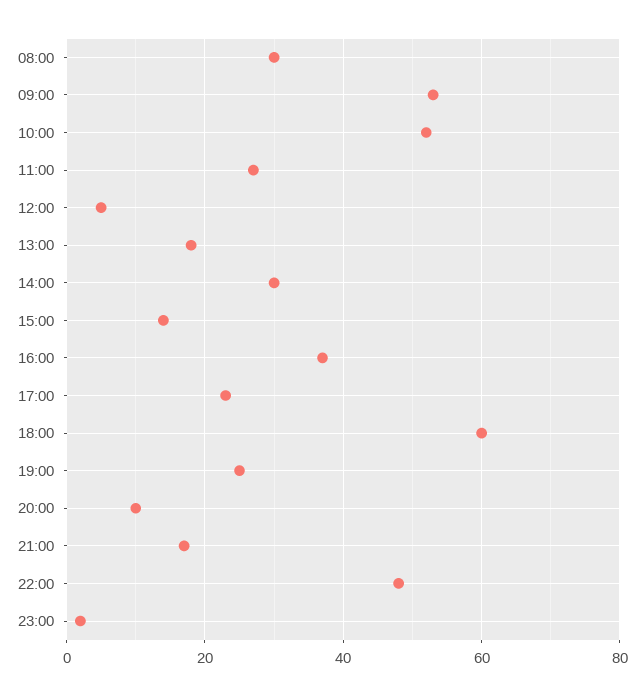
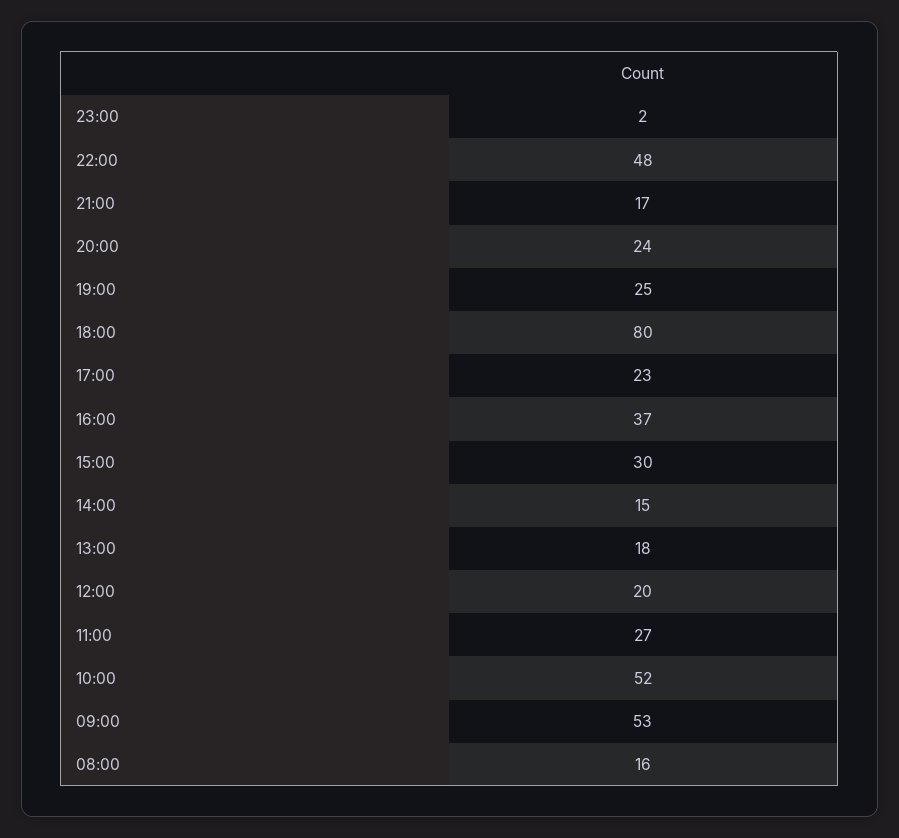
08:00: 30 -> 16
12:00: 5 -> 20
14:00: 30 -> 15
15:00: 15 -> 30
18:00: 60 -> 80
20:00: 10 -> 24

